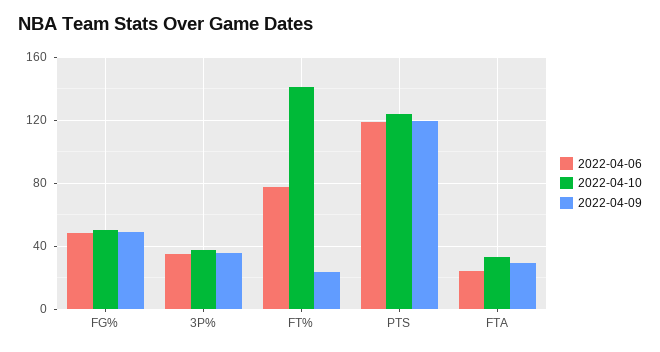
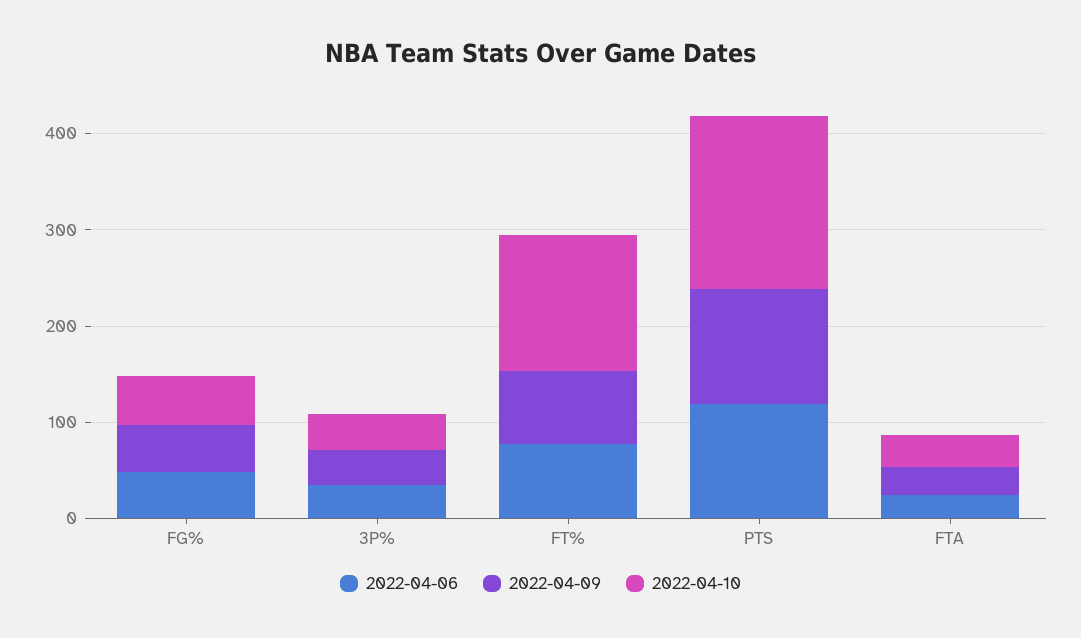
2022-04-09, FT%: 25 -> 80
2022-04-10, PTS: 125 -> 180

